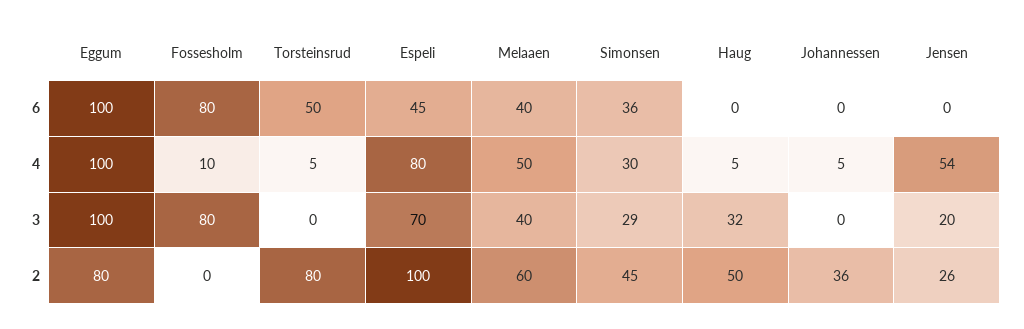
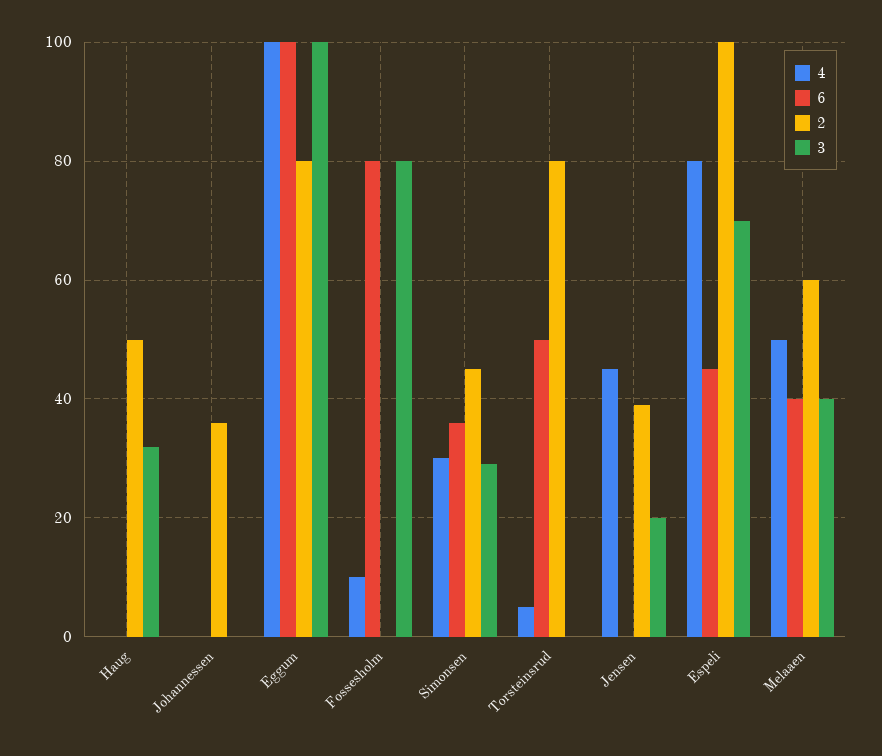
4, Haug: 5 -> 0
4, Johannessen: 5 -> 0
4, Jensen: 54 -> 45
2, Jensen: 26 -> 40

